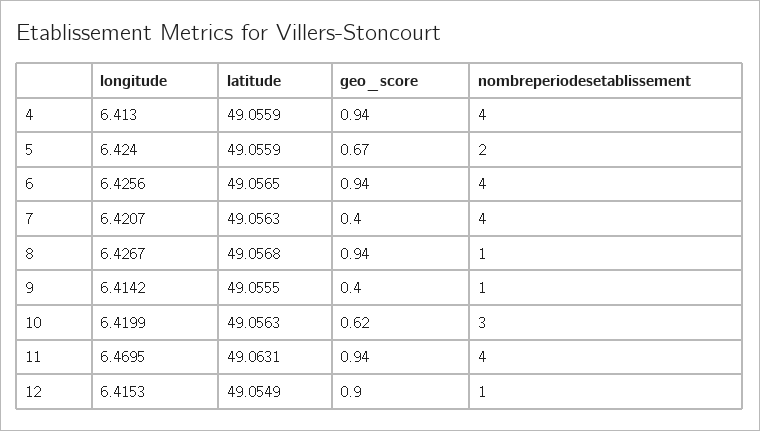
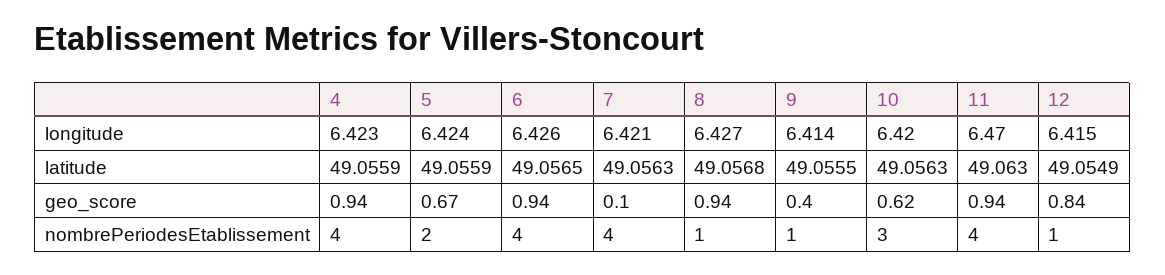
longitude, 4: 6.413 -> 6.423
geo_score, 7: 0.4 -> 0.1
latitude, 11: 49.0631 -> 49.063
geo_score, 12: 0.9 -> 0.84

